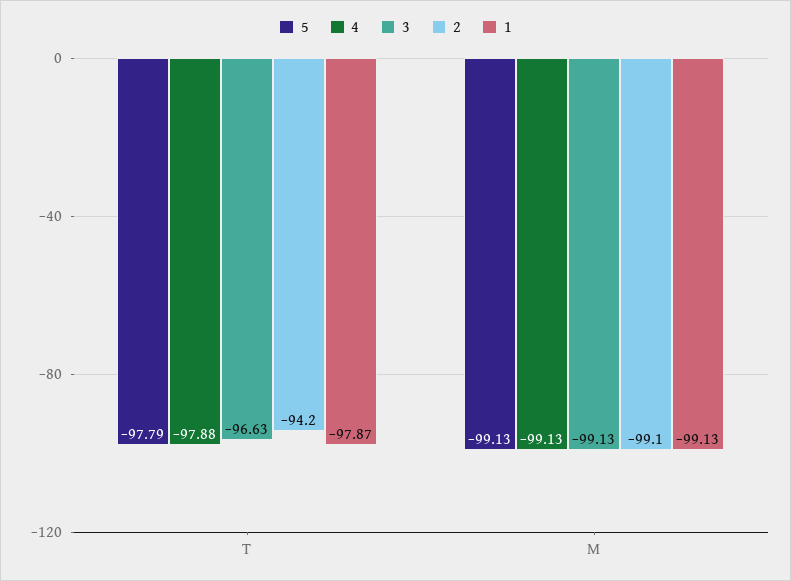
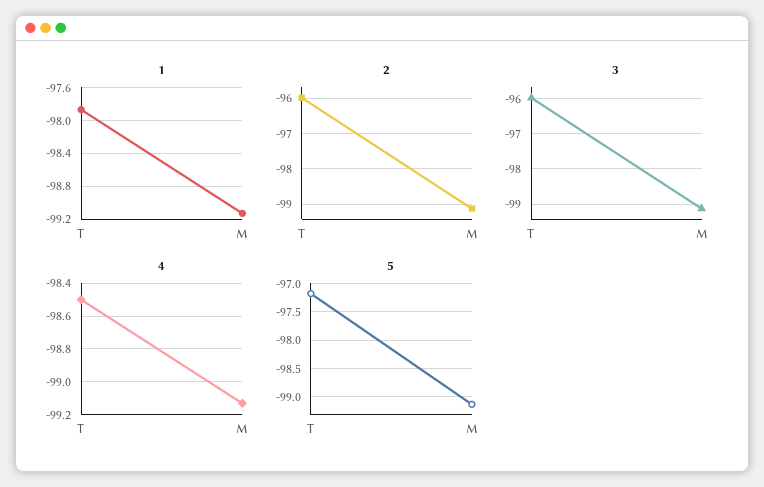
5, T: -97.79 -> -97.25
4, T: -97.88 -> -98.5
3, T: -96.63 -> -96
2, T: -94.2 -> -96

